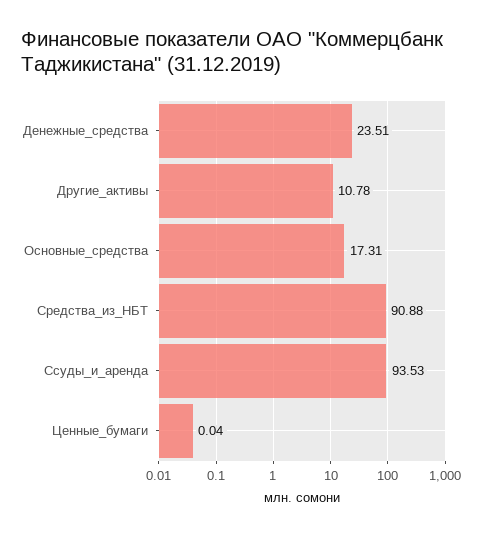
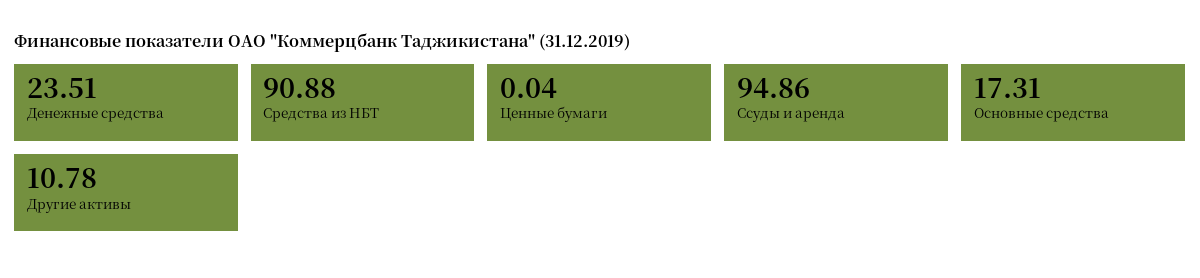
Ссуды_и_аренда: 93.53 -> 94.86

